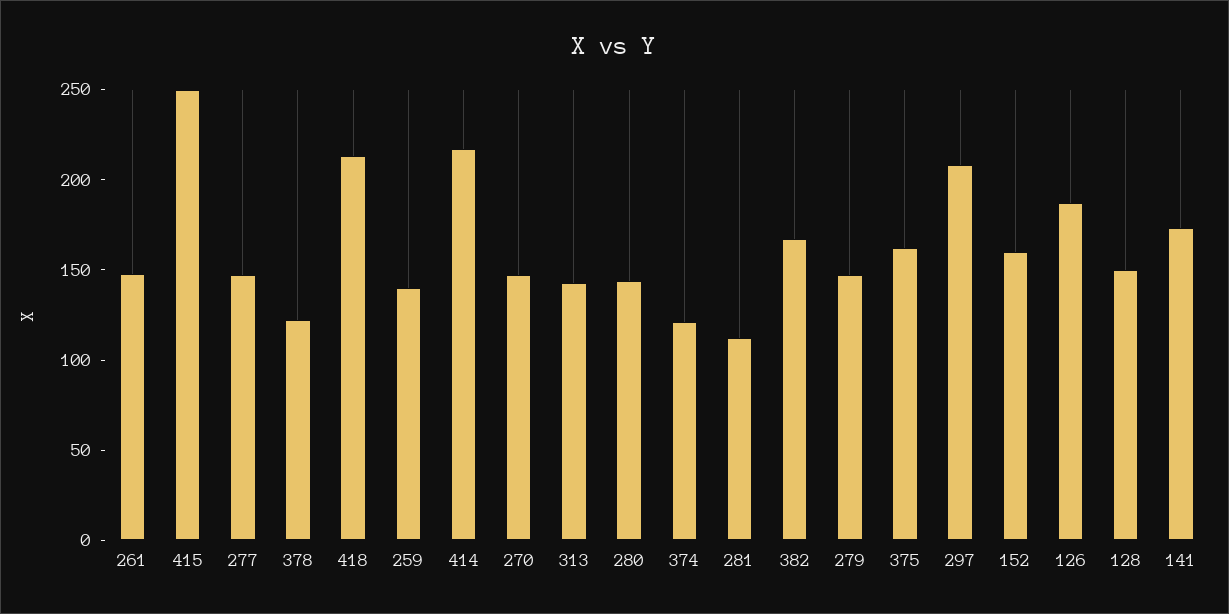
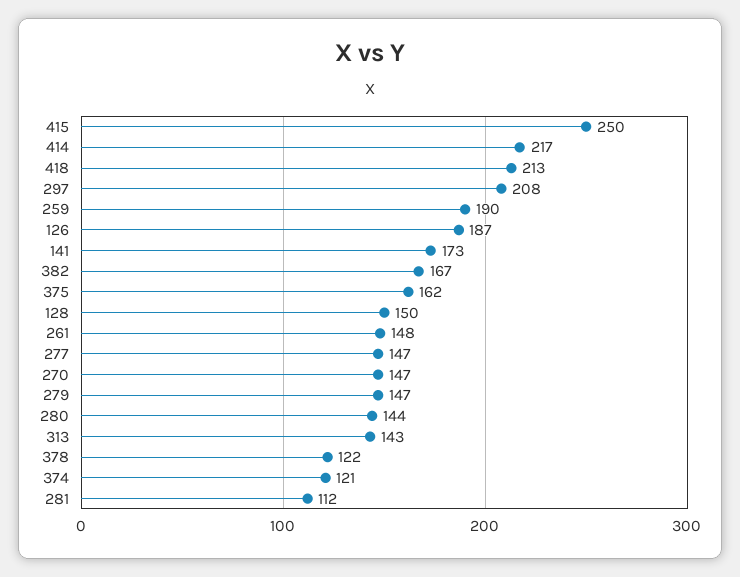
259: 140 -> 190
152: 160 -> none

